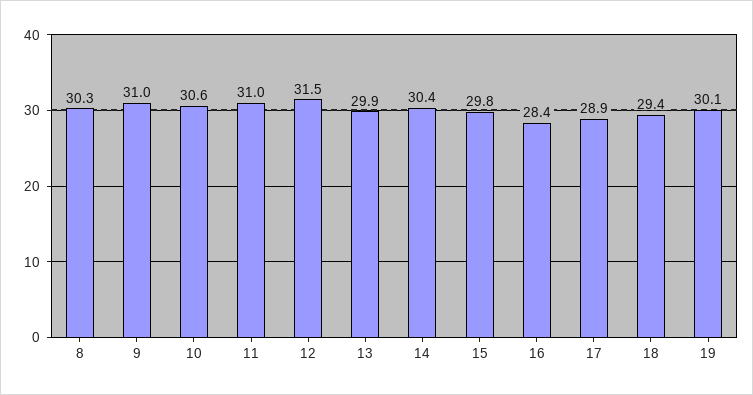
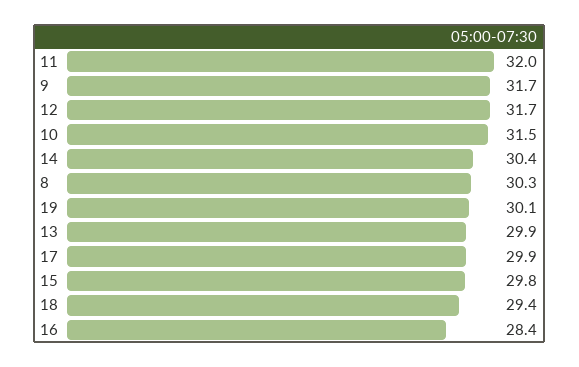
9: 31 -> 31.7
10: 30.6 -> 31.5
11: 31 -> 32
12: 31.5 -> 31.7
17: 28.9 -> 29.9

